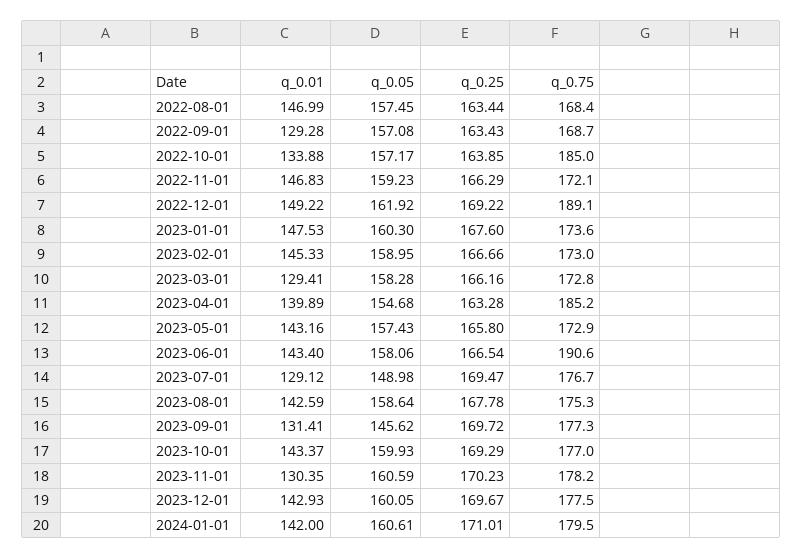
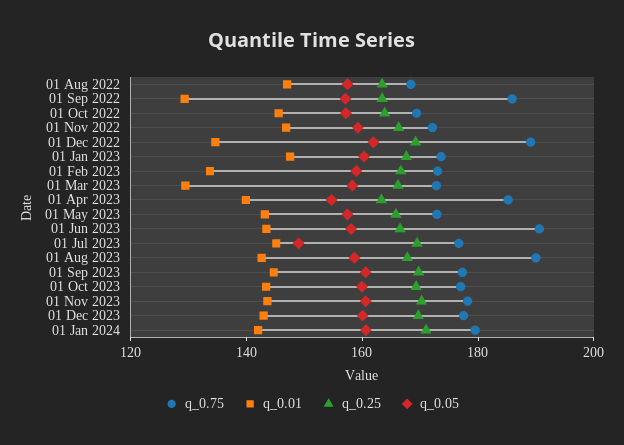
q_0.75, 2022-09-01: 168.7 -> 185
q_0.01, 2022-10-01: 133.88 -> 145
q_0.75, 2022-10-01: 185 -> 170
q_0.01, 2022-12-01: 149.22 -> 135
q_0.01, 2023-02-01: 145.33 -> 135
q_0.01, 2023-07-01: 129.12 -> 145
q_0.75, 2023-08-01: 175.3 -> 190
q_0.01, 2023-09-01: 131.41 -> 145
q_0.05, 2023-09-01: 145.62 -> 160
q_0.01, 2023-11-01: 130.35 -> 145

